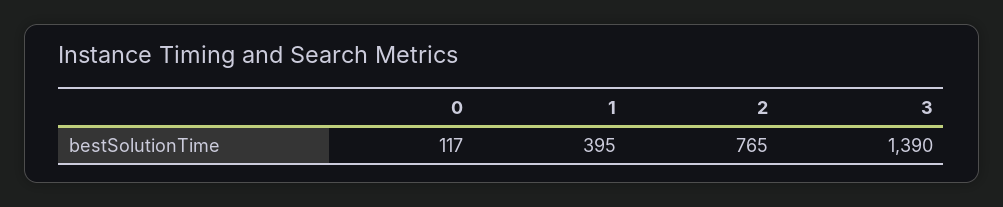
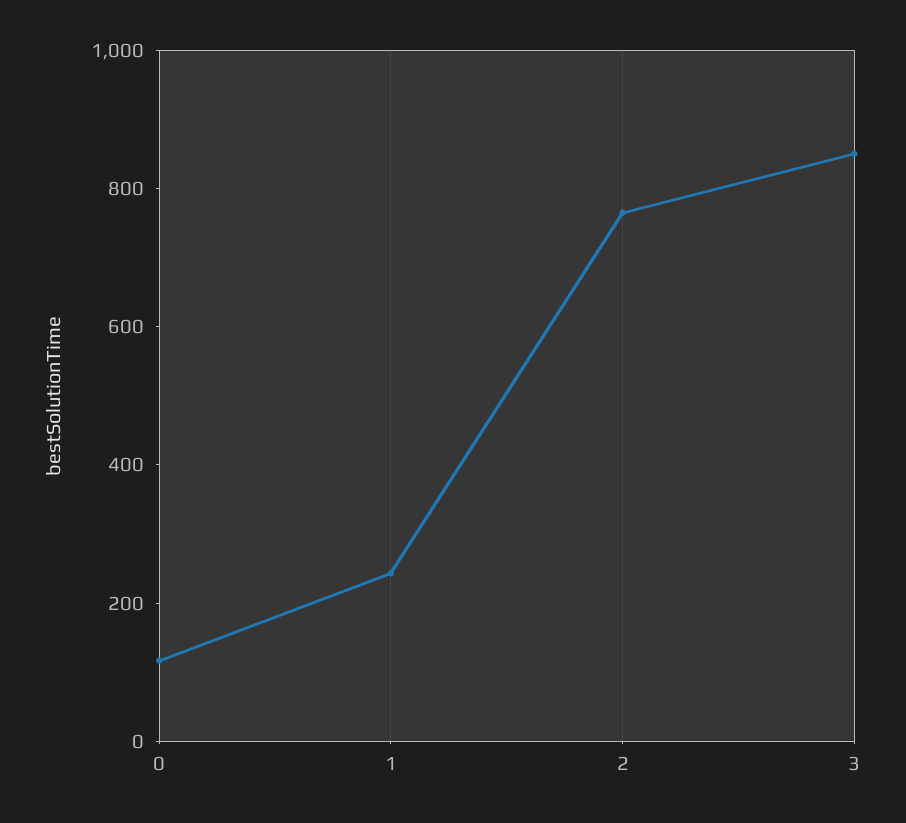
1: 395 -> 250
3: 1390 -> 850

